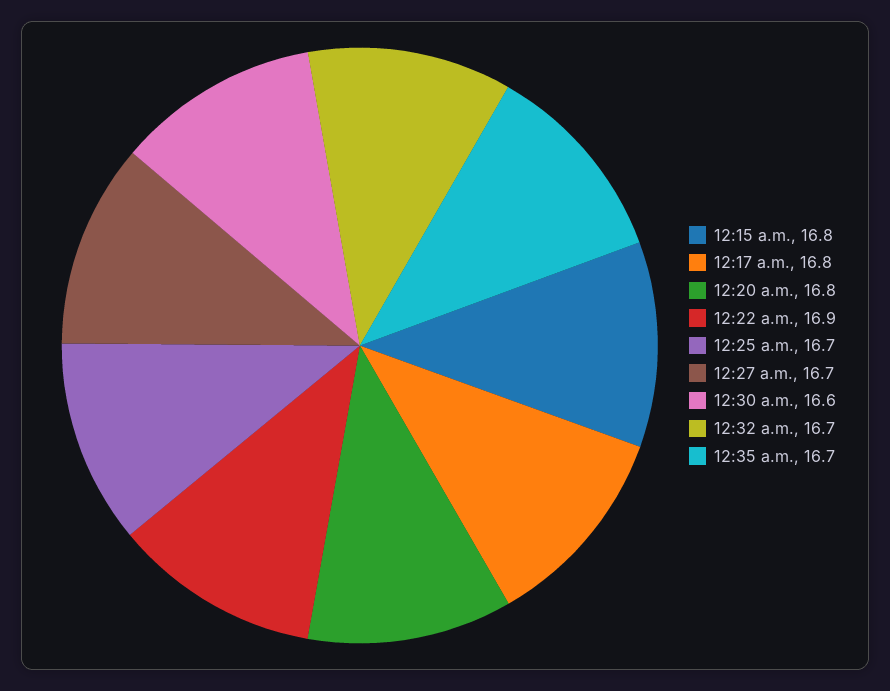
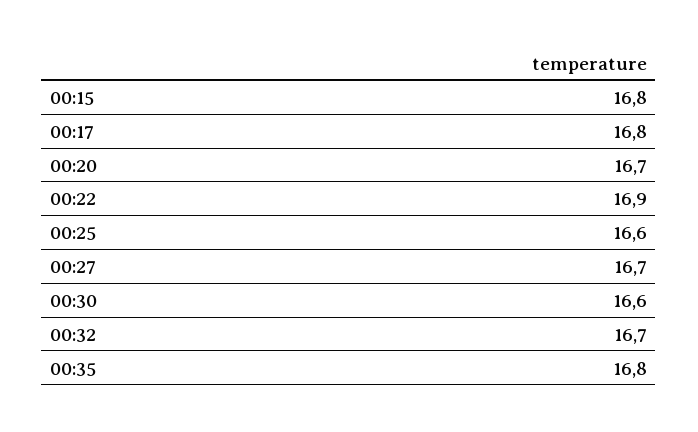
12:20 a.m.: 16.8 -> 16.7
12:25 a.m.: 16.7 -> 16.6
12:35 a.m.: 16.7 -> 16.8

